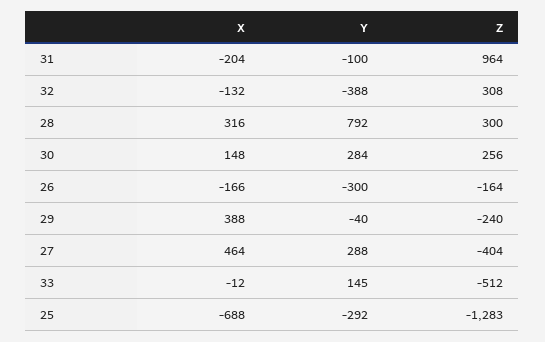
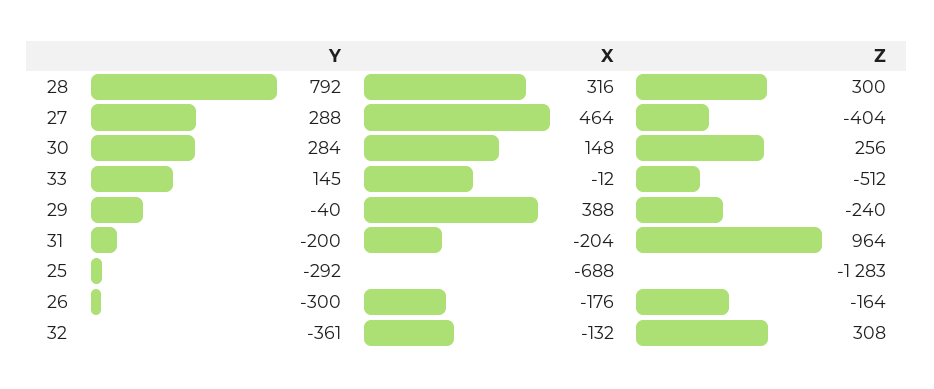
Y, 31: -100 -> -200
Y, 32: -388 -> -361
X, 26: -166 -> -176

